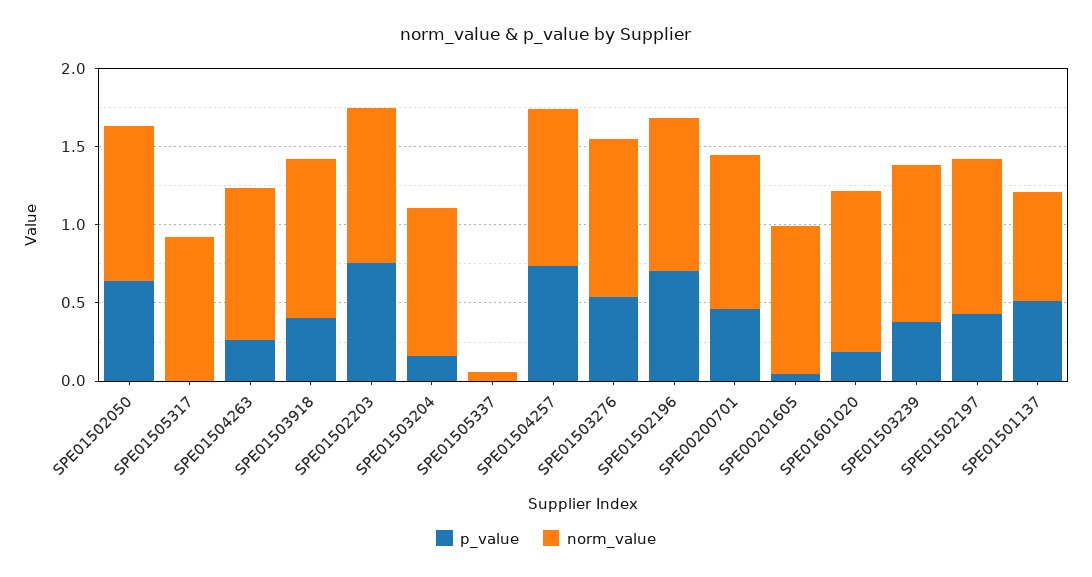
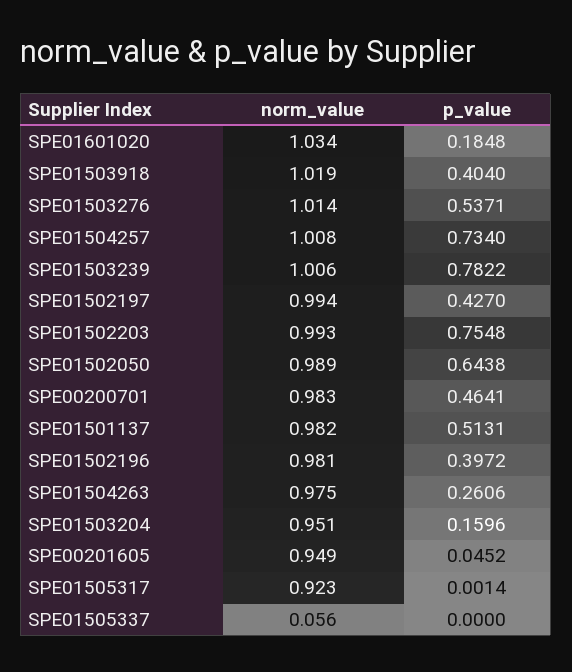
p_value, SPE01502196: 0.7 -> 0.3972
p_value, SPE01503239: 0.4 -> 0.7822
norm_value, SPE01501137: 0.7 -> 0.982

